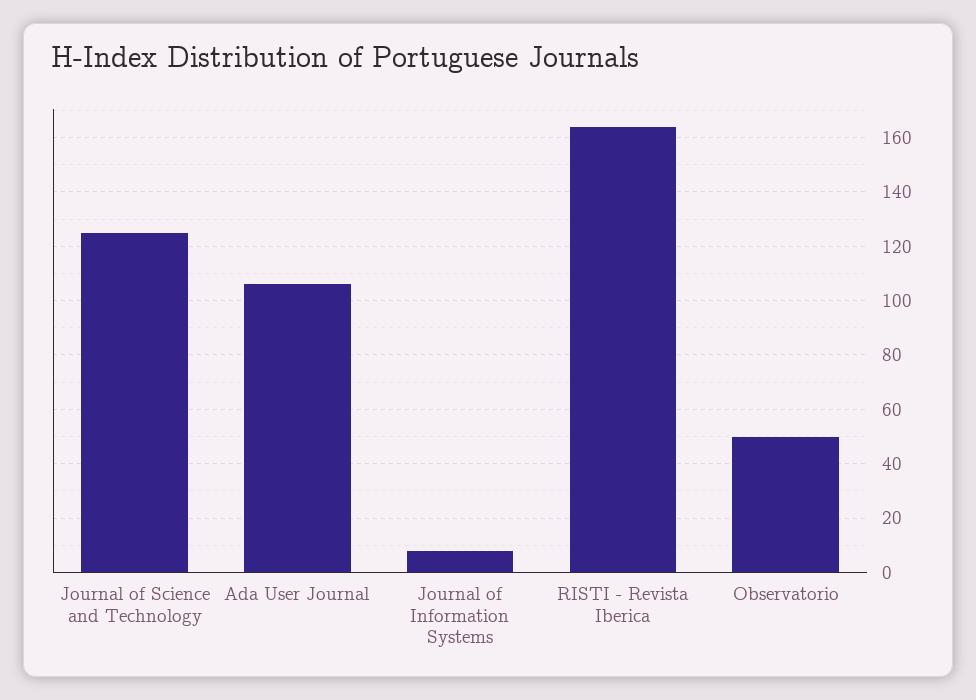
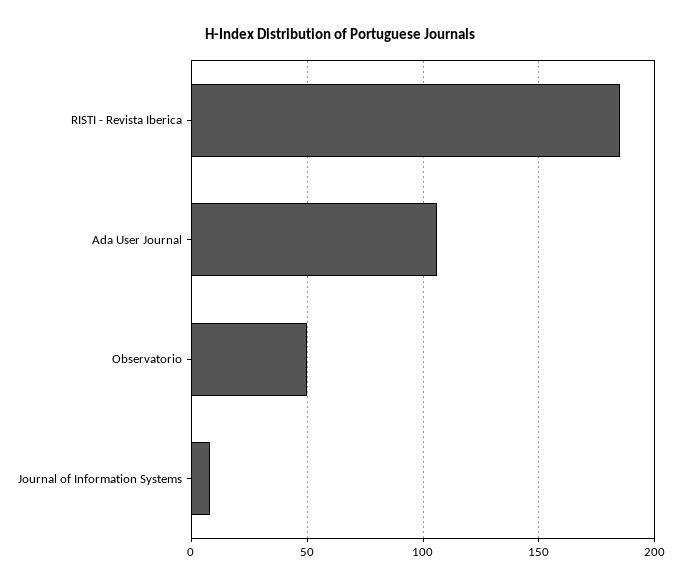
Journal of Science and Technology: 125 -> none
RISTI - Revista Iberica: 165 -> 185

